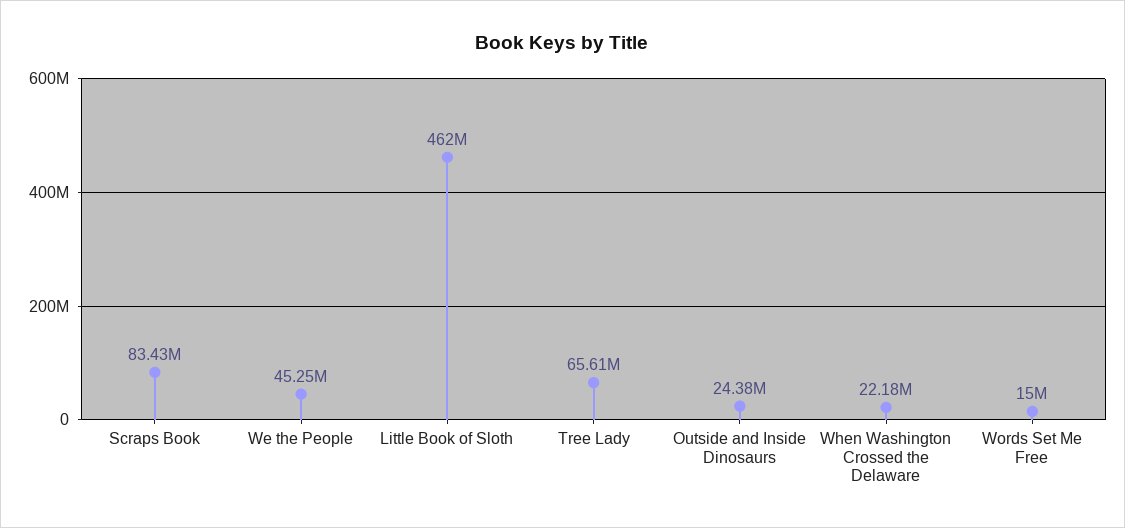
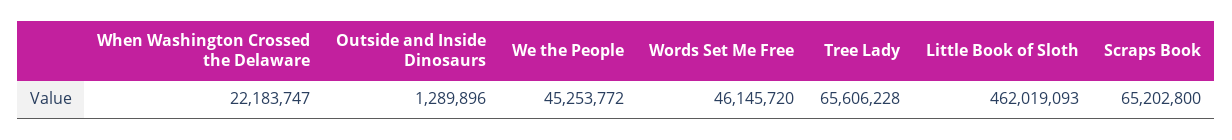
Scraps Book: 83430000 -> 65202800
Outside and Inside Dinosaurs: 24380000 -> 1289896
Words Set Me Free: 15000000 -> 46145720

